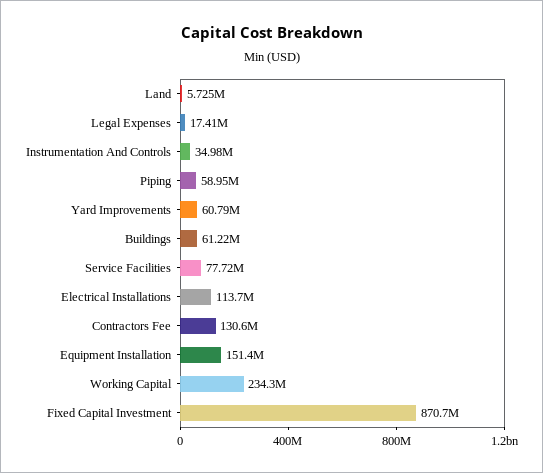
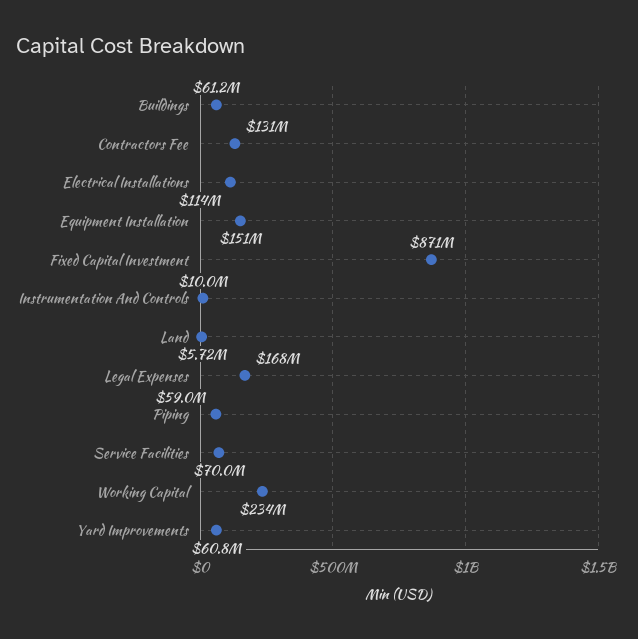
Legal Expenses: 17410000 -> 168000000
Instrumentation And Controls: 34980000 -> 10000000
Service Facilities: 77720000 -> 70000000

